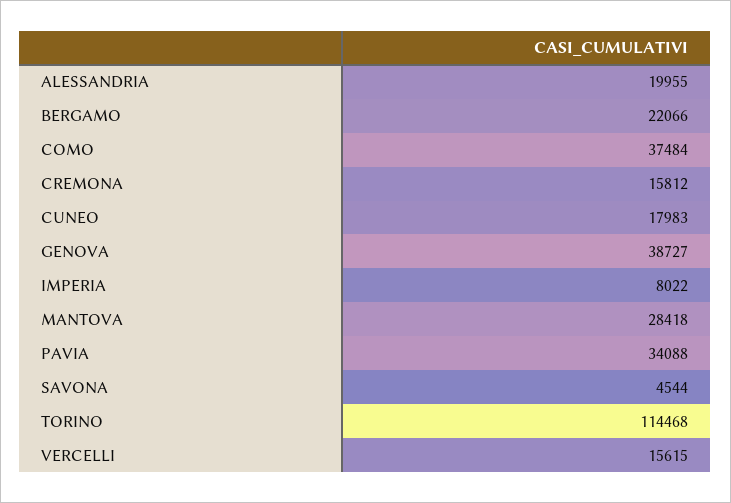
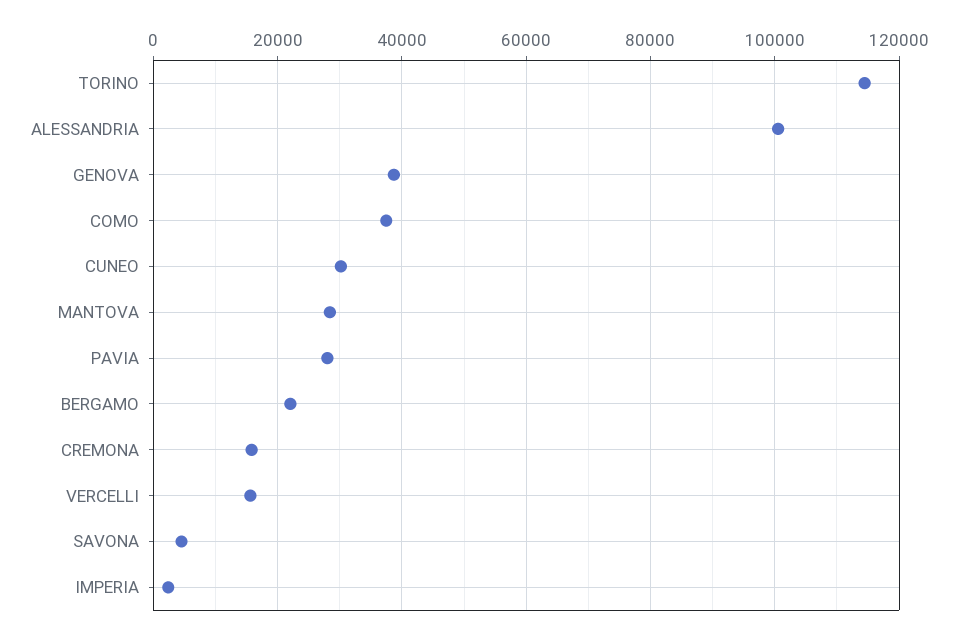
ALESSANDRIA: 19955 -> 100000
CUNEO: 17983 -> 30000
IMPERIA: 8022 -> 2000
PAVIA: 34088 -> 28000

